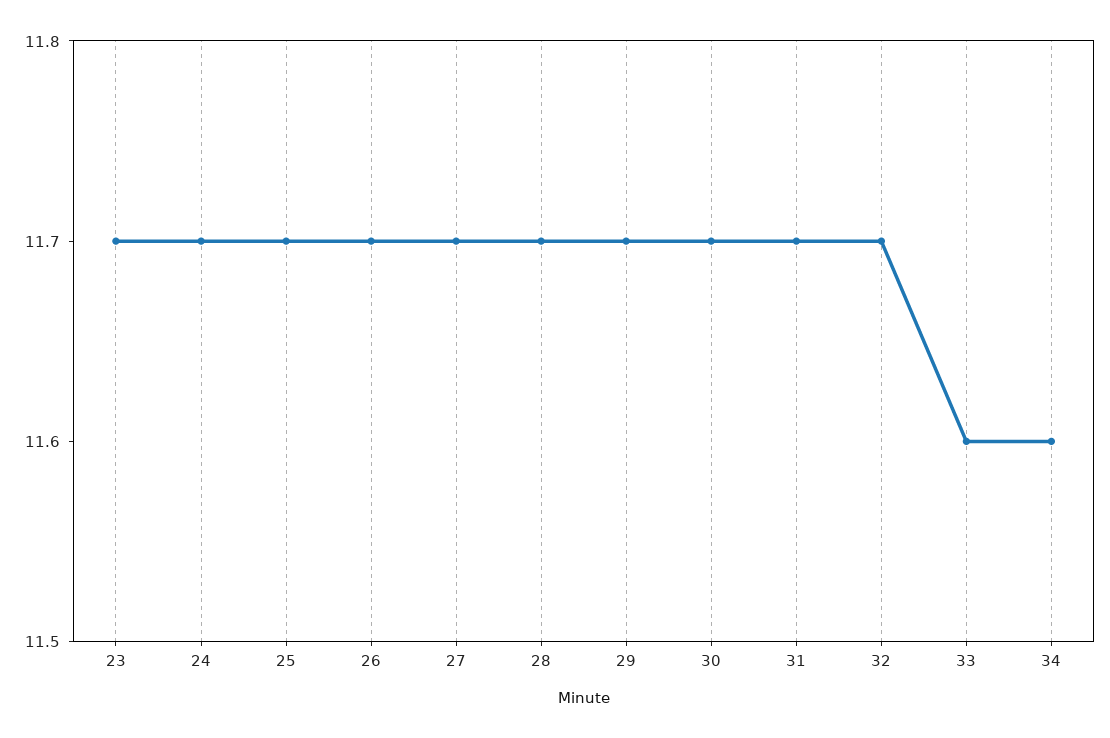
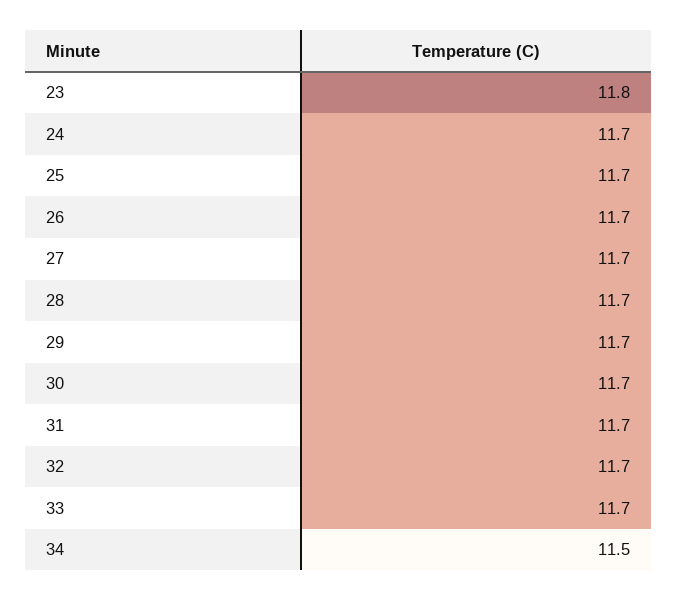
23: 11.7 -> 11.8
33: 11.6 -> 11.7
34: 11.6 -> 11.5

